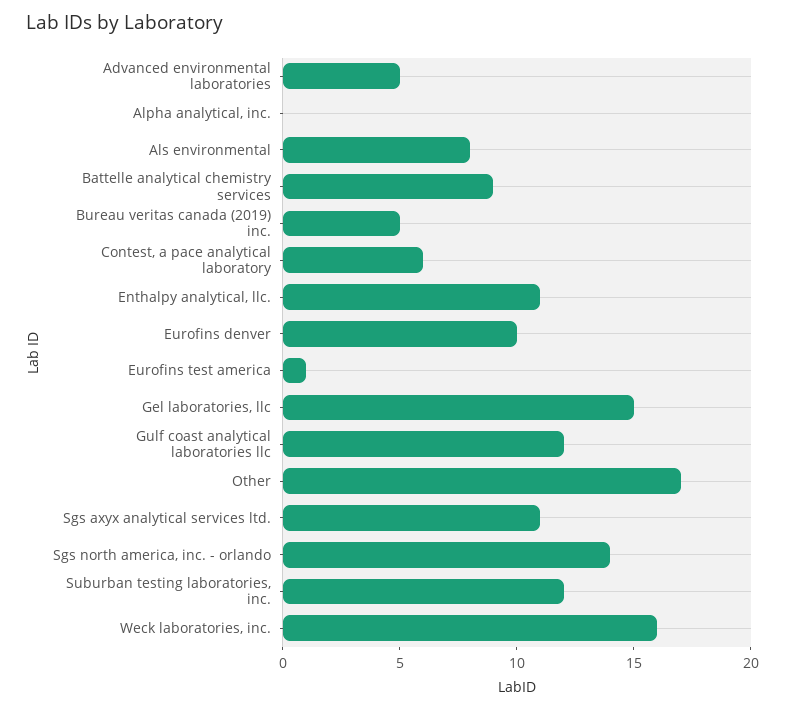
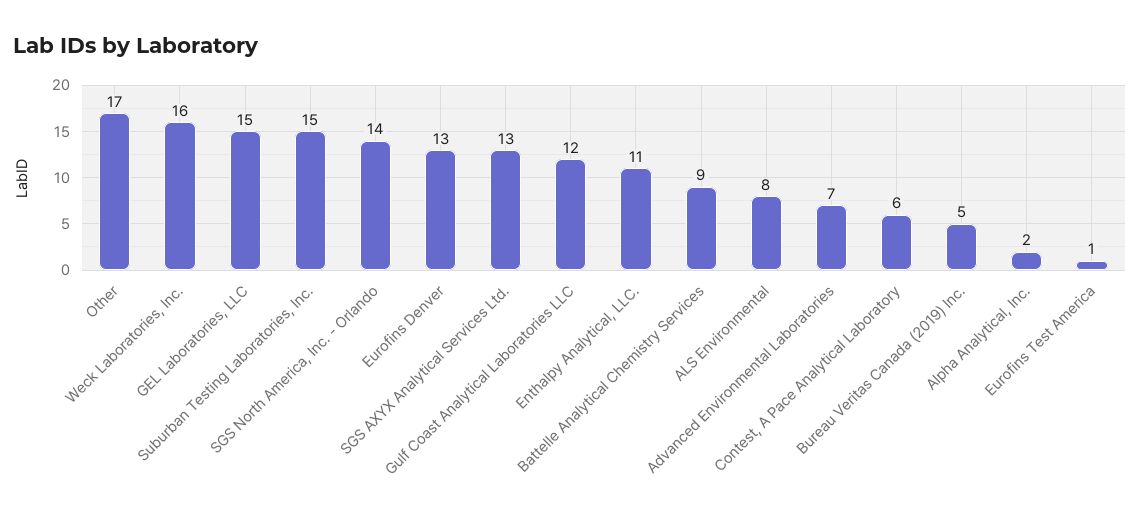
Advanced environmental laboratories: 5 -> 7
Alpha analytical, inc.: 0 -> 2
Eurofins denver: 10 -> 13
Sgs axyx analytical services ltd.: 11 -> 13
Suburban testing laboratories, inc.: 12 -> 15

